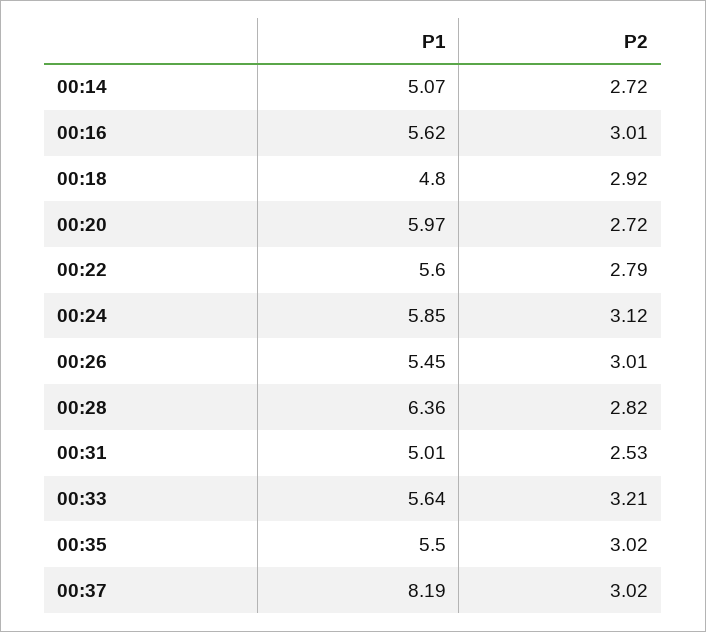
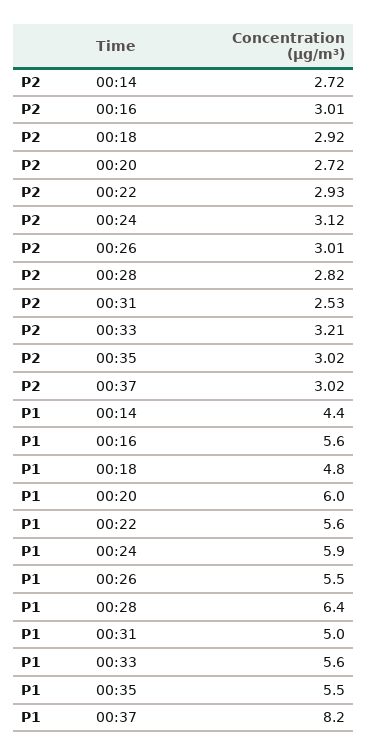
P1, 00:14: 5.07 -> 4.4
P2, 00:22: 2.79 -> 2.93

